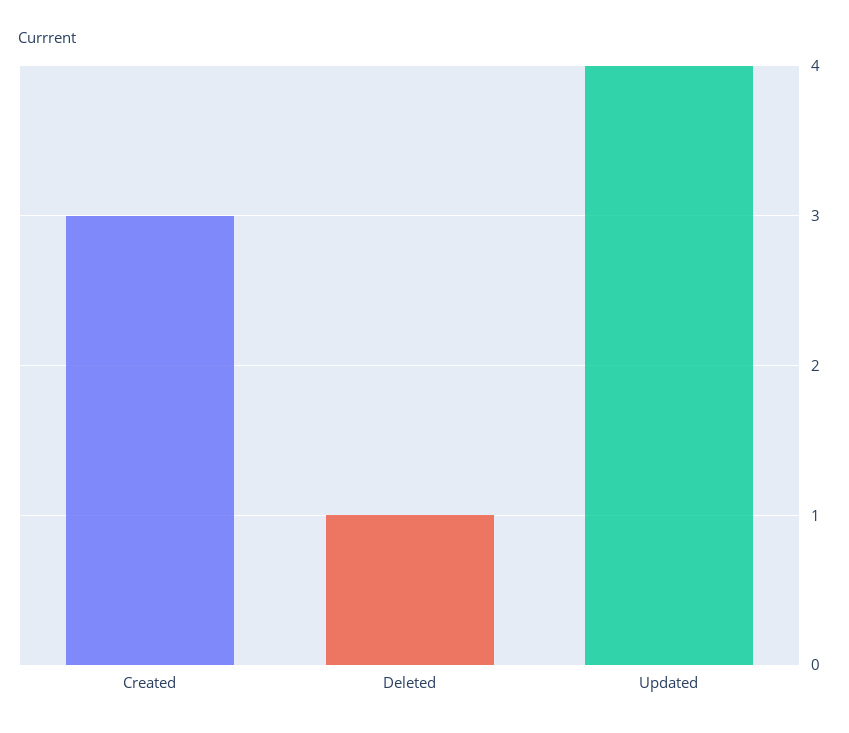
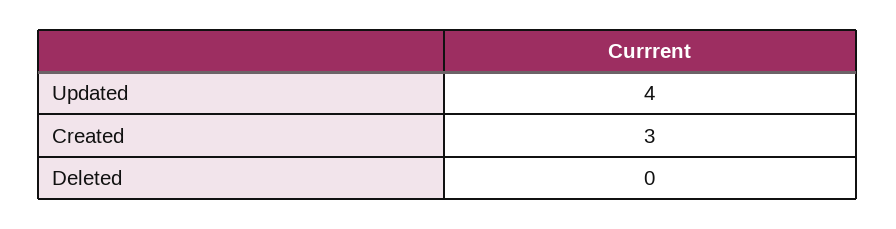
Deleted: 1 -> 0

